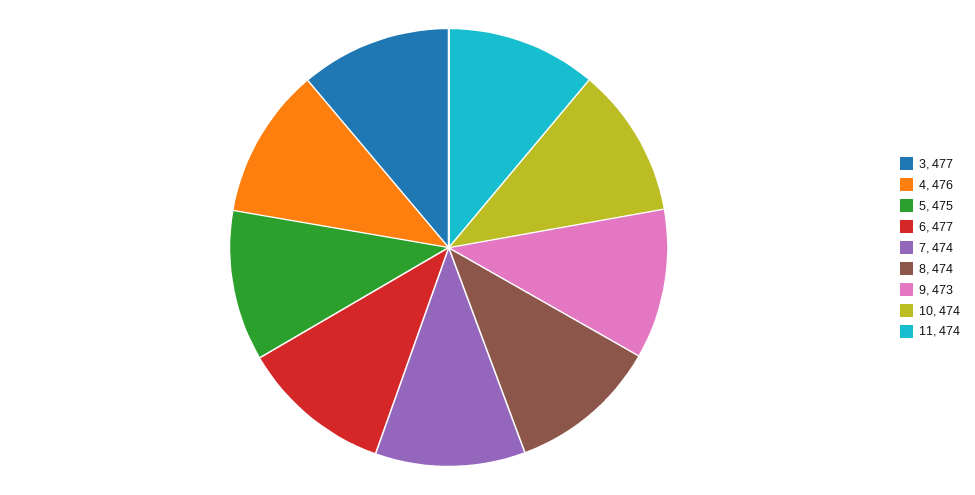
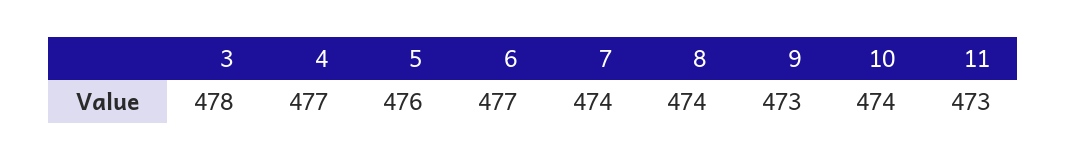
3: 477 -> 478
4: 476 -> 477
5: 475 -> 476
11: 474 -> 473

